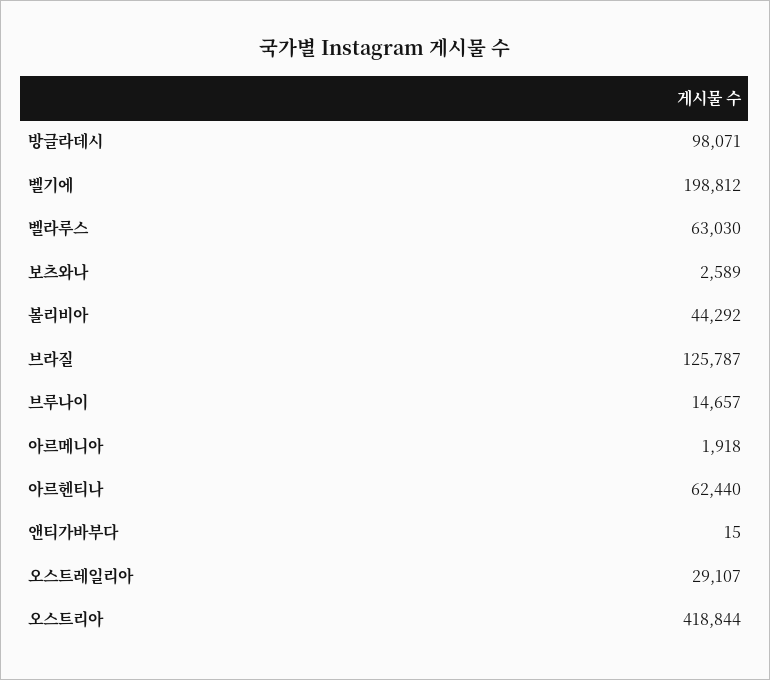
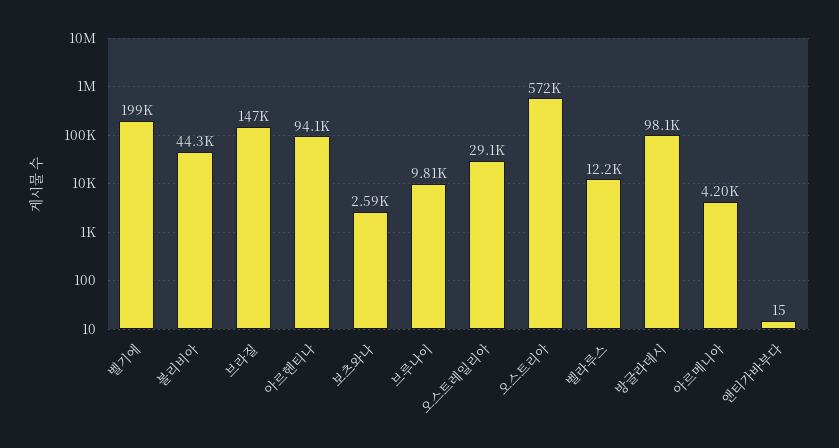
벨라루스: 63030 -> 12200
브라질: 125787 -> 147000
브루나이: 14657 -> 9810
아르메니아: 1918 -> 4200
아르헨티나: 62440 -> 94100
오스트리아: 418844 -> 572000

